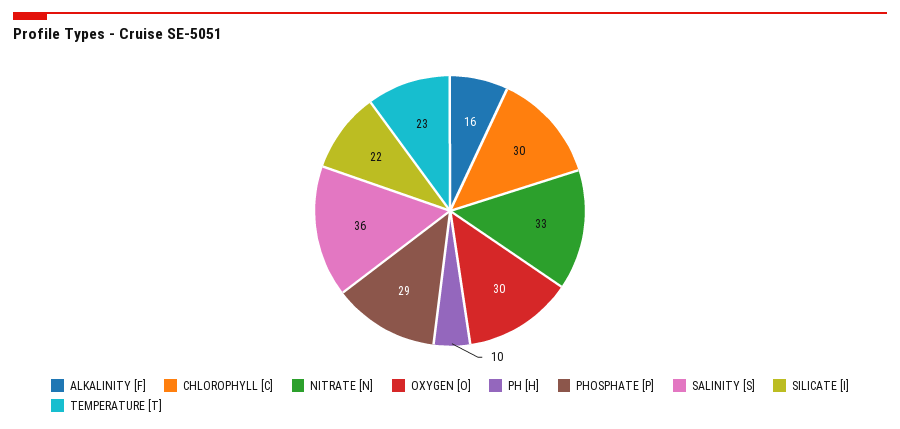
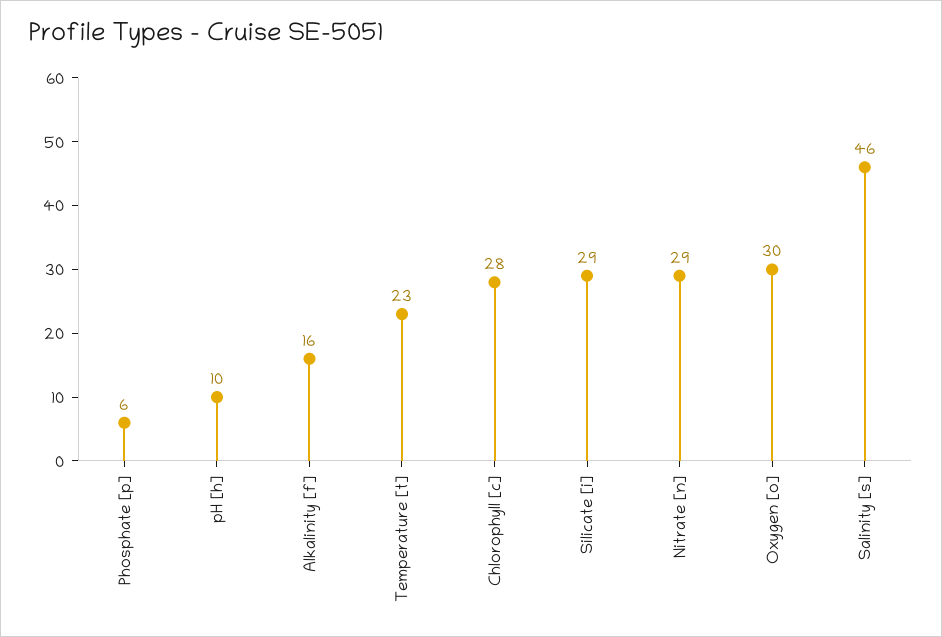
CHLOROPHYLL [C]: 30 -> 28
NITRATE [N]: 33 -> 29
PHOSPHATE [P]: 29 -> 6
SALINITY [S]: 36 -> 46
SILICATE [I]: 22 -> 29

